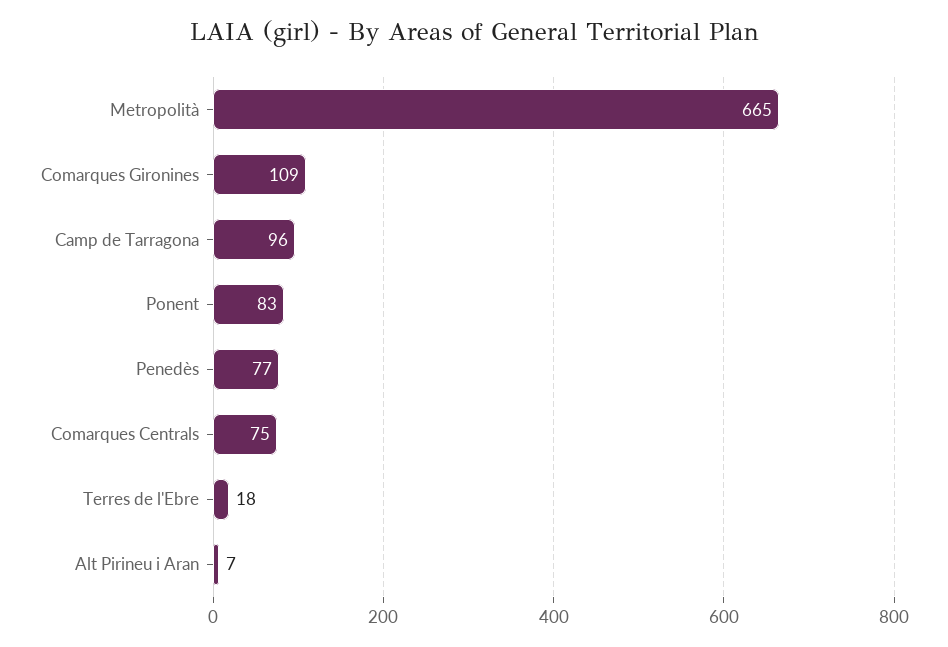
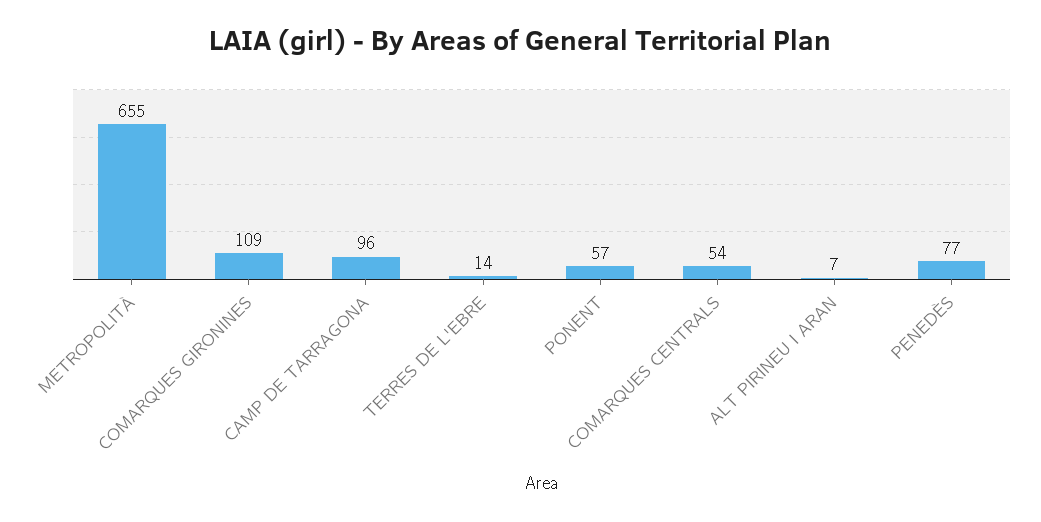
Metropolità: 665 -> 655
Ponent: 83 -> 57
Comarques Centrals: 75 -> 54
Terres de l'Ebre: 18 -> 14

